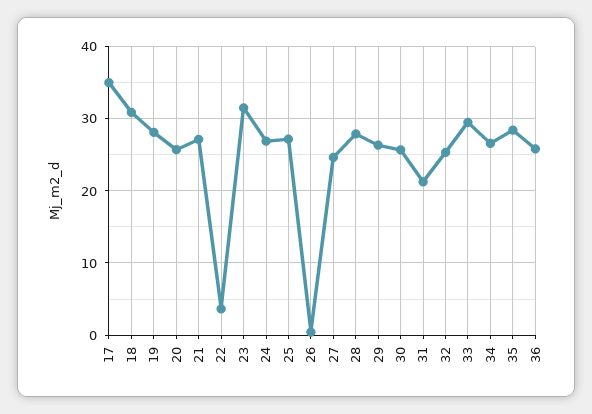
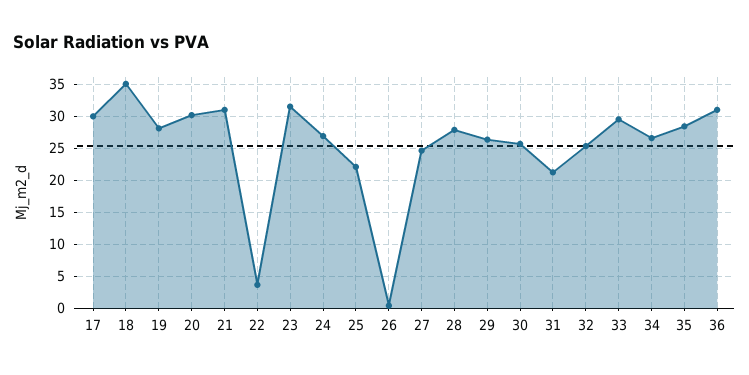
17: 35 -> 30
18: 31 -> 35
20: 26 -> 30
21: 27 -> 31
25: 27 -> 22
36: 26 -> 31

